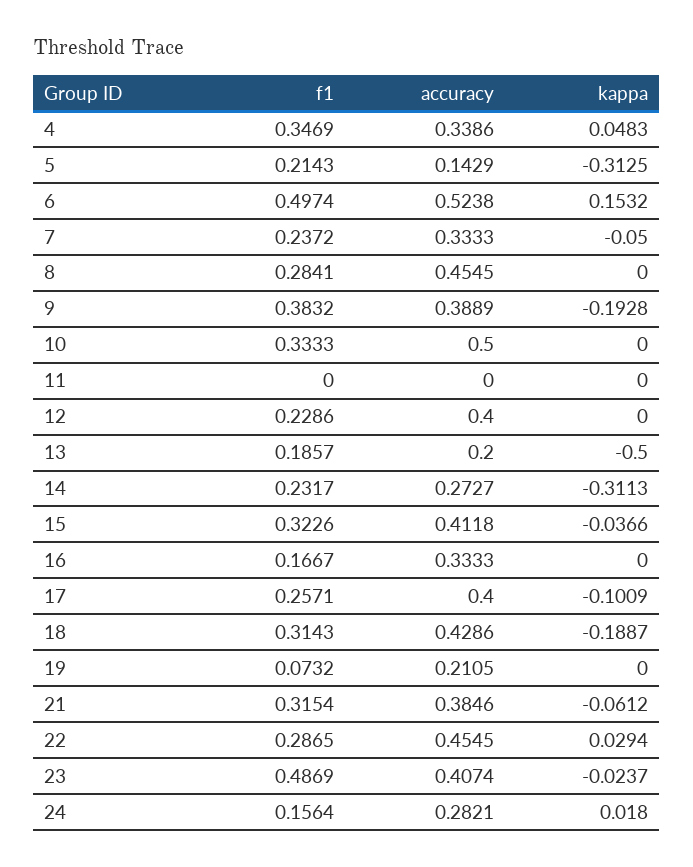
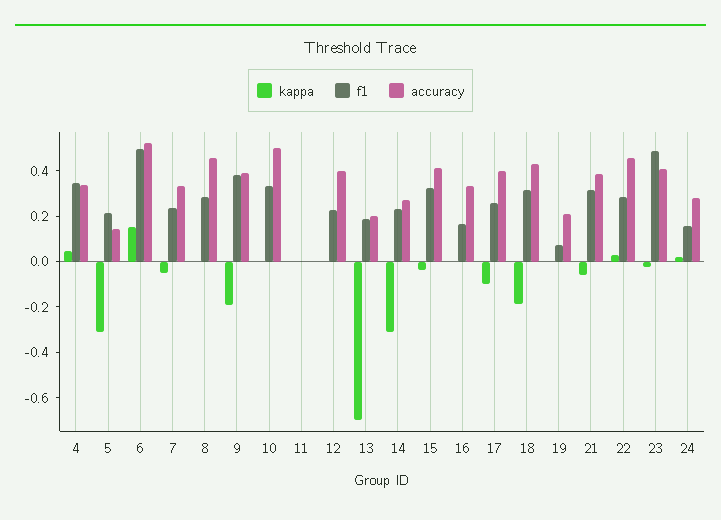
kappa, 13: -0.5 -> -0.7

